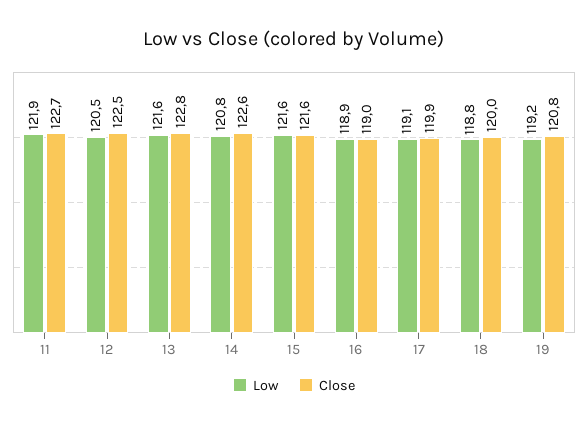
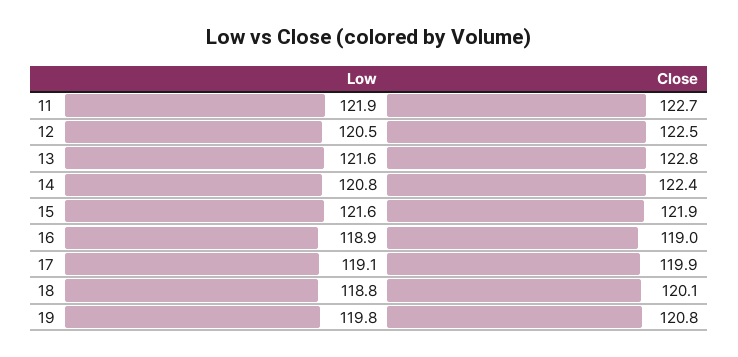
Close, 14: 122.6 -> 122.4
Close, 15: 121.6 -> 121.9
Close, 18: 120 -> 120.1
Low, 19: 119.2 -> 119.8

